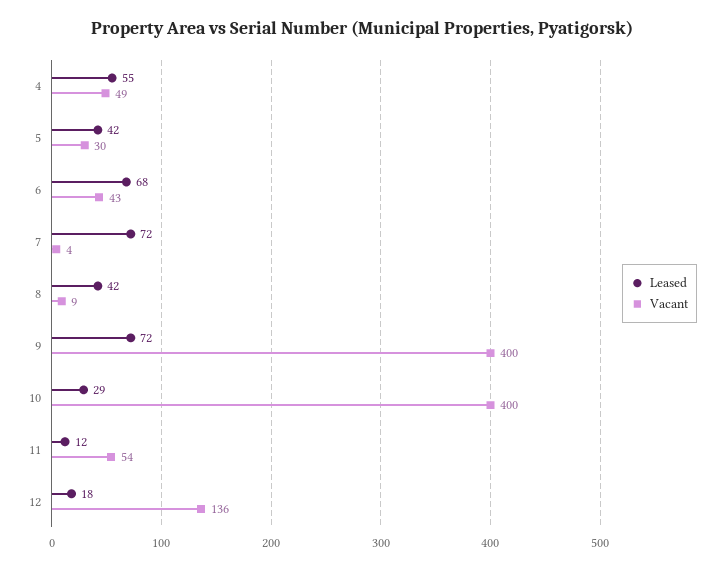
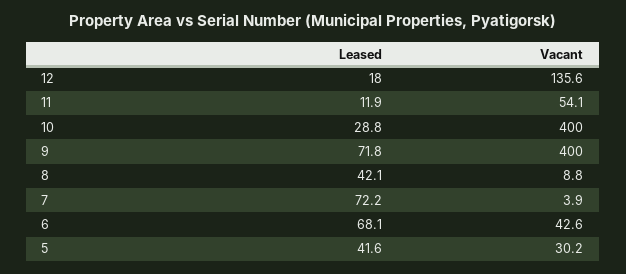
Leased, 4: 55 -> none
Vacant, 4: 49 -> none

